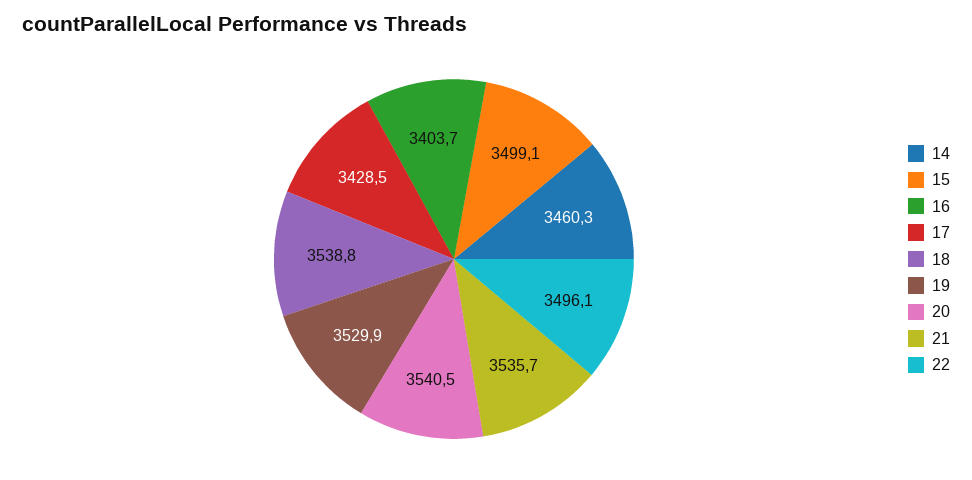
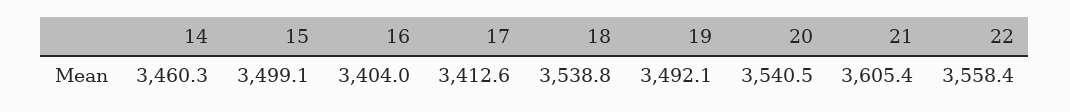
16: 3403.7 -> 3404
17: 3428.5 -> 3412.6
19: 3529.9 -> 3492.1
21: 3535.7 -> 3605.4
22: 3496.1 -> 3558.4

